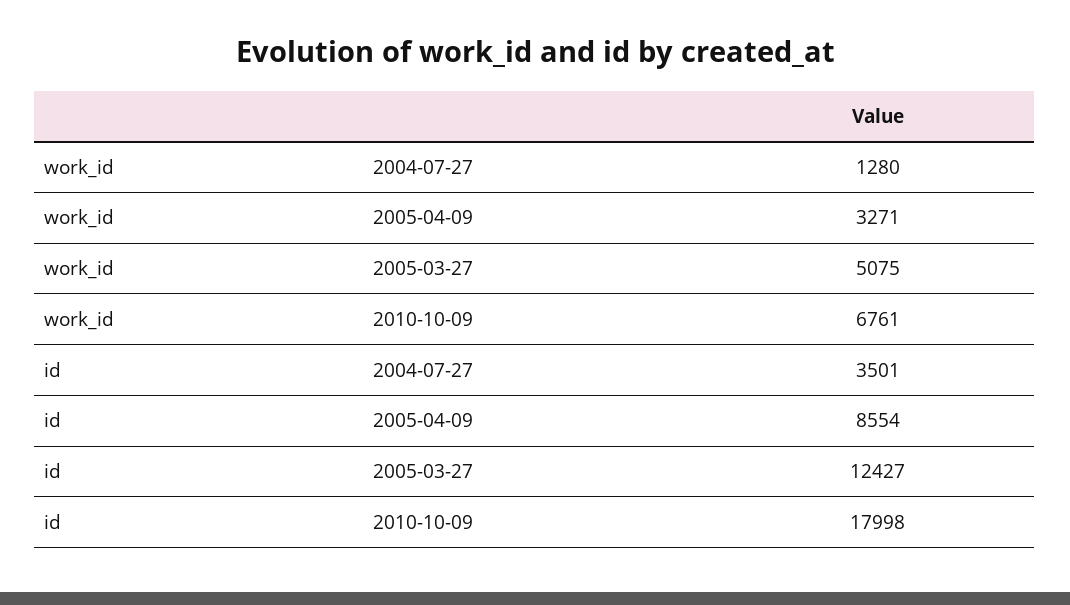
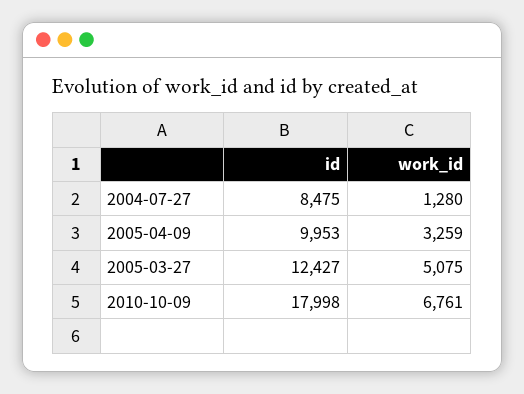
work_id, 2005-04-09: 3271 -> 3259
id, 2004-07-27: 3501 -> 8475
id, 2005-04-09: 8554 -> 9953

